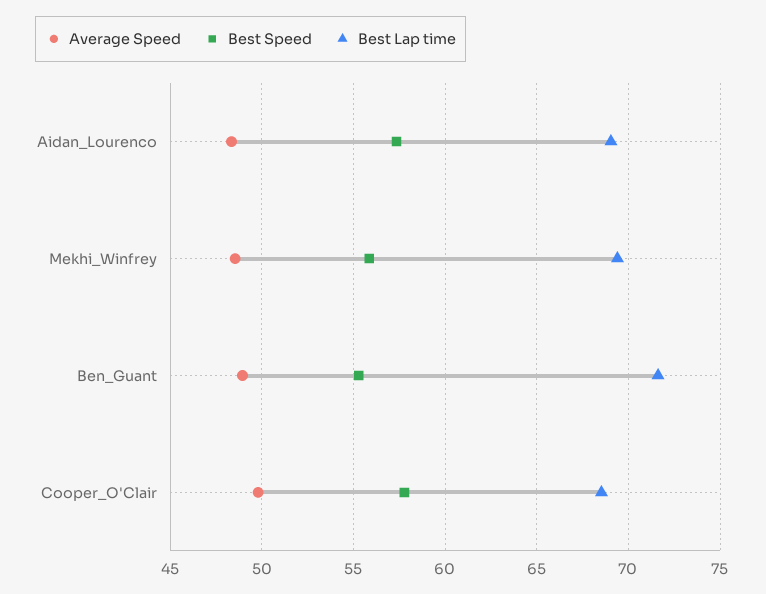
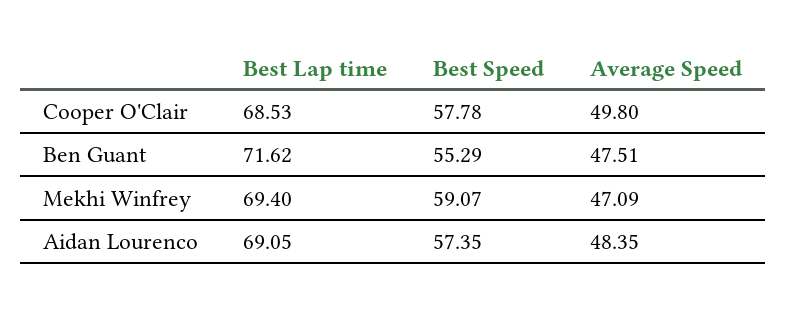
Average Speed, Mekhi_Winfrey: 48.5 -> 47.09
Best Speed, Mekhi_Winfrey: 56 -> 59.07
Average Speed, Ben_Guant: 49 -> 47.51

